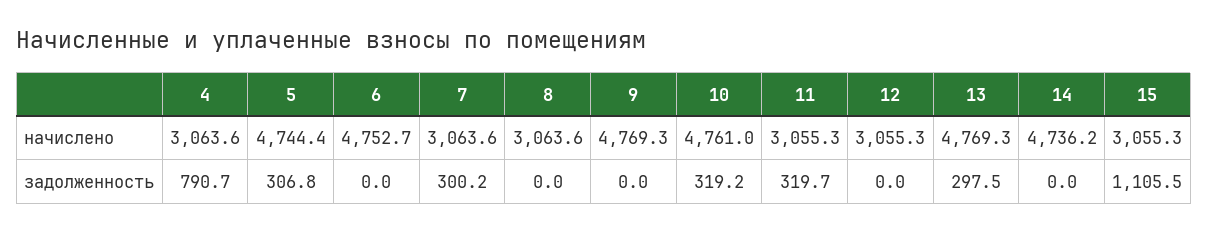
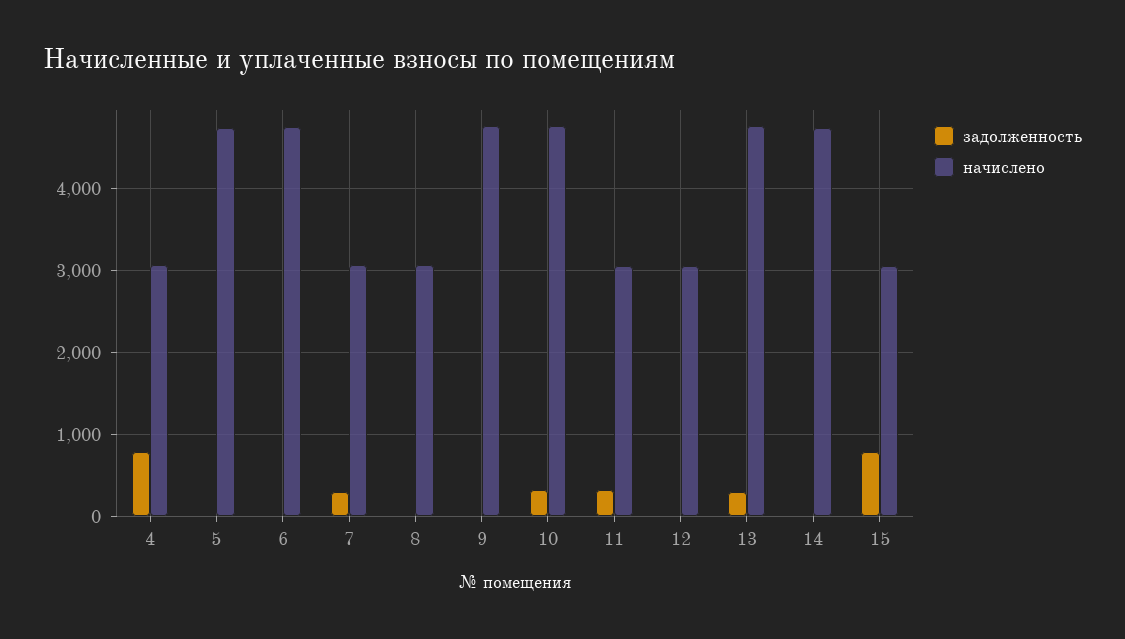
задолженность, 5: 306.8 -> 0
задолженность, 15: 1105.5 -> 800

